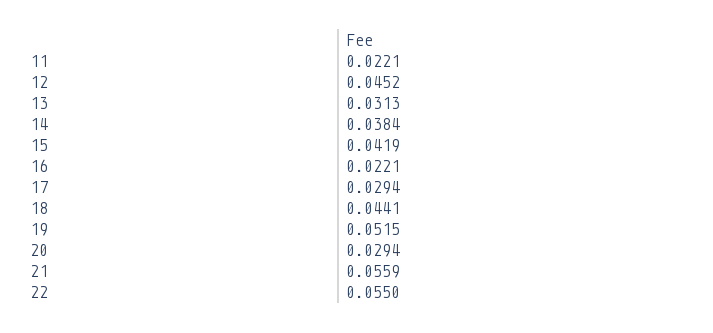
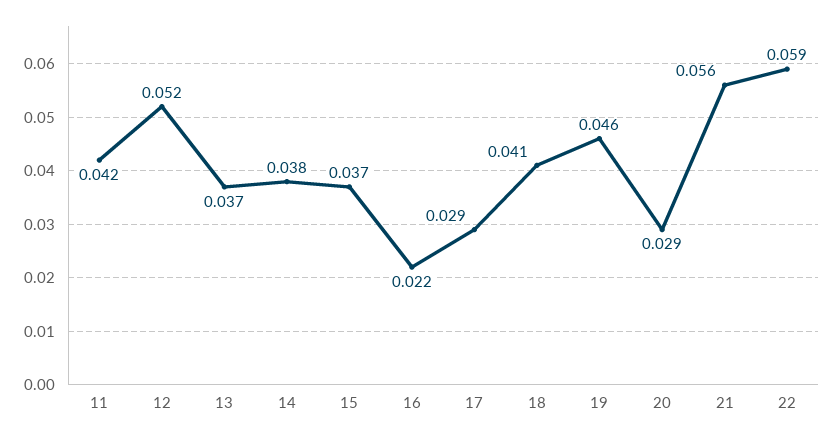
11: 0.0221 -> 0.042
12: 0.0452 -> 0.052
13: 0.0313 -> 0.037
15: 0.0419 -> 0.037
18: 0.0441 -> 0.041
19: 0.0515 -> 0.046
22: 0.055 -> 0.059

